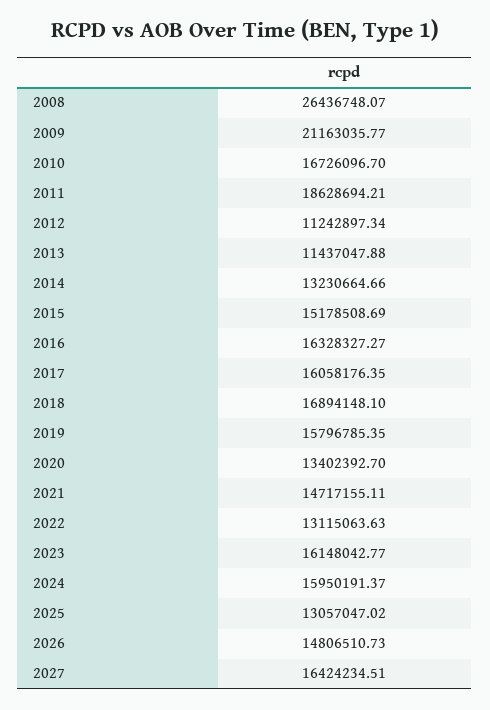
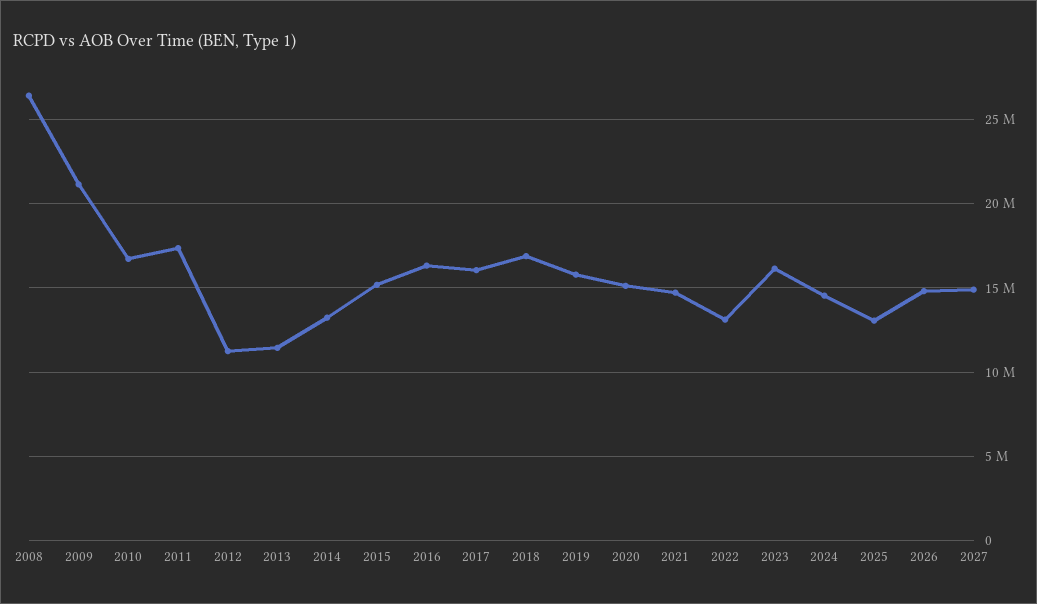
2011: 18628694.21 -> 17500000
2020: 13402392.7 -> 15000000
2024: 15950191.37 -> 14500000
2027: 16424234.51 -> 15000000

